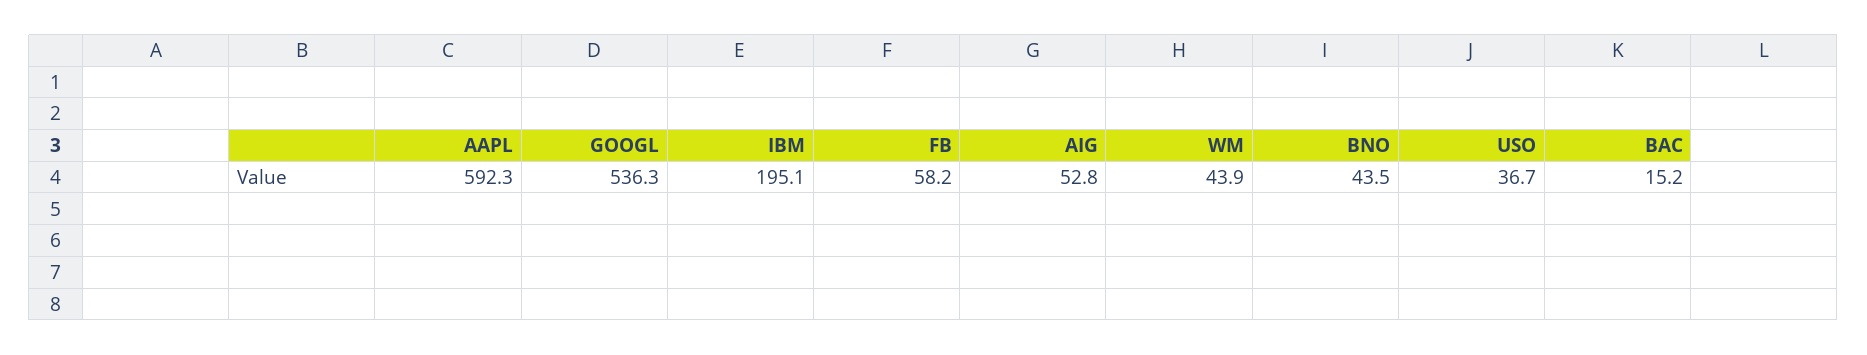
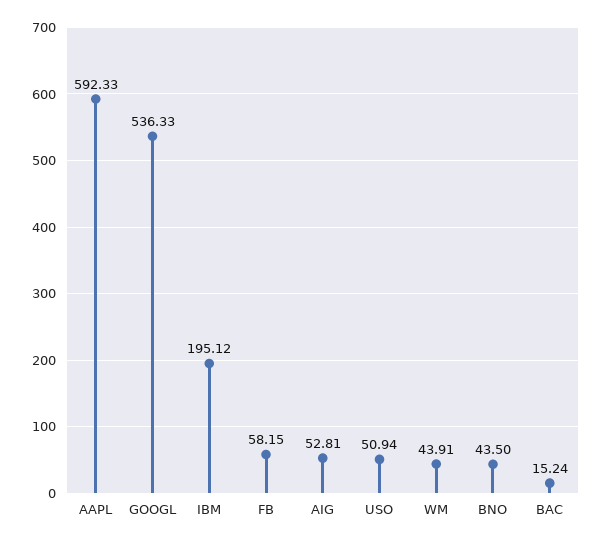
USO: 36.7 -> 50.94

